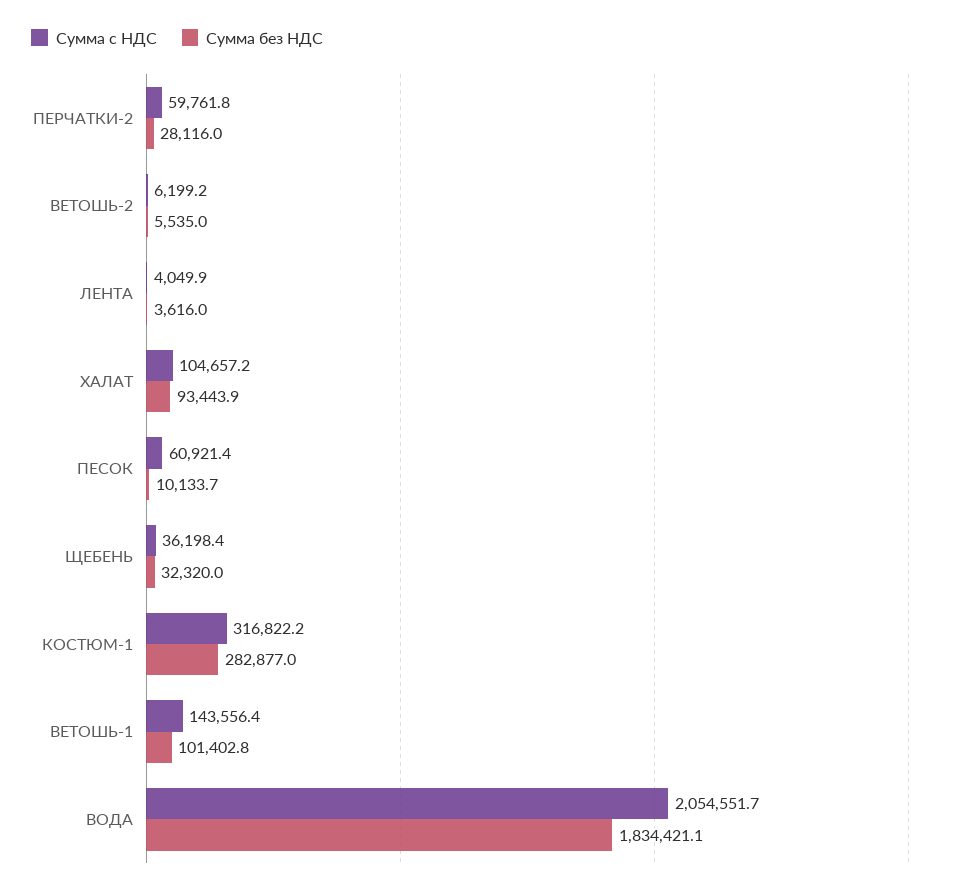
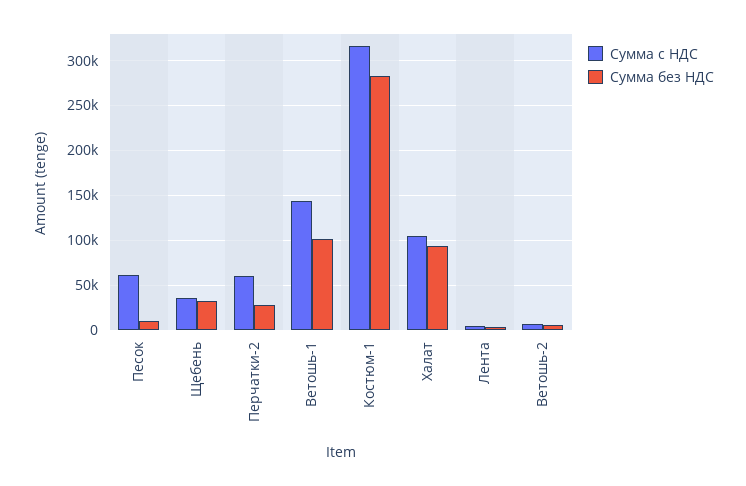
Сумма с НДС, ВОДА: 2054551.7 -> none
Сумма без НДС, ВОДА: 1834421.1 -> none

